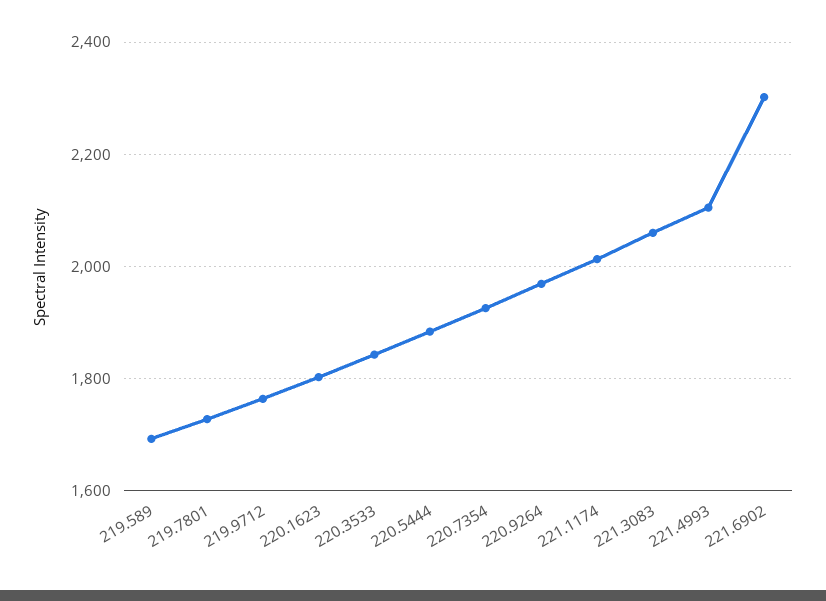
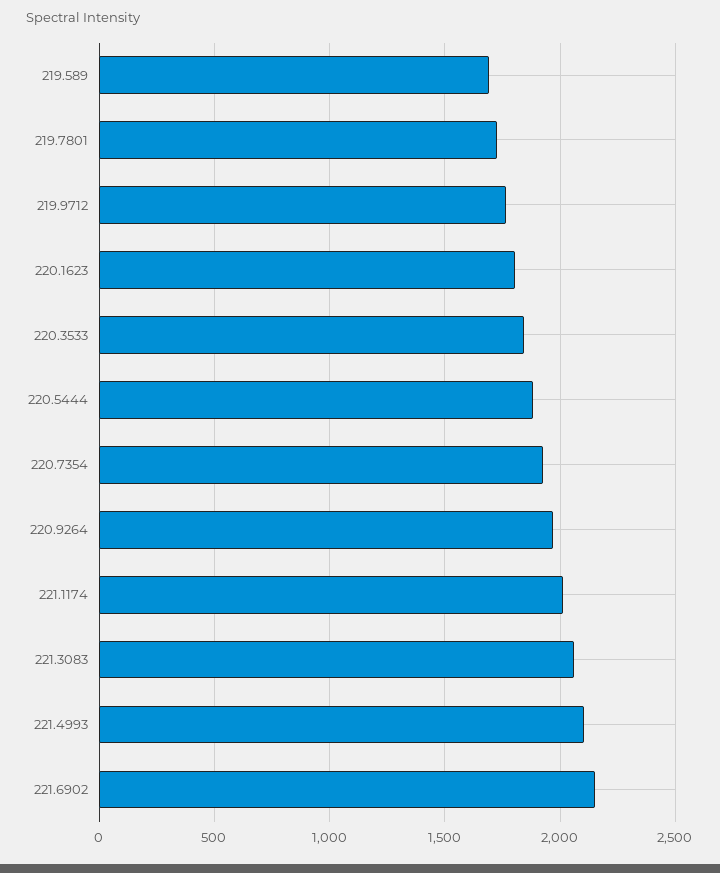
221.6902: 2300 -> 2150

